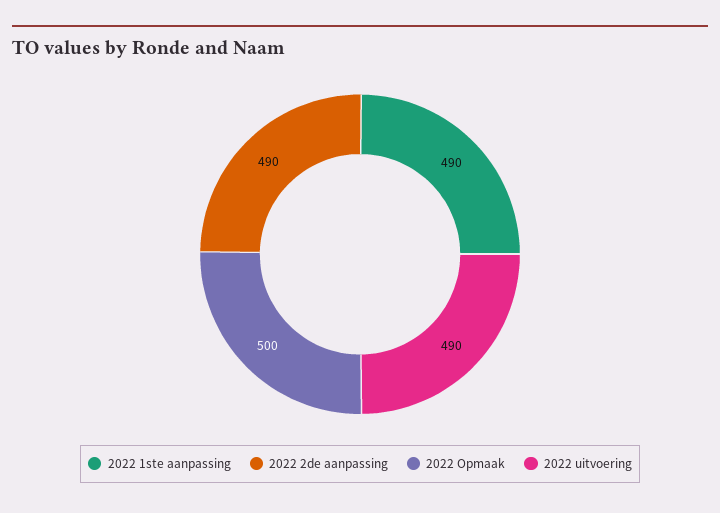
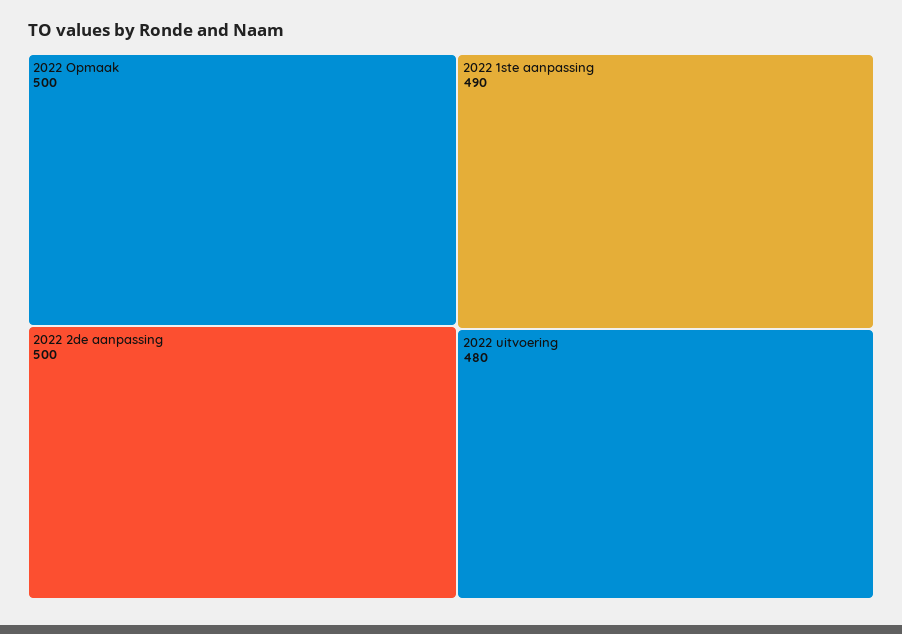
2022 2de aanpassing: 490 -> 500
2022 uitvoering: 490 -> 480

